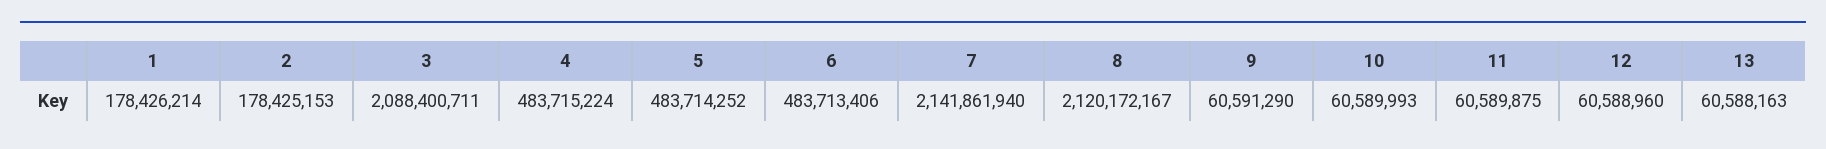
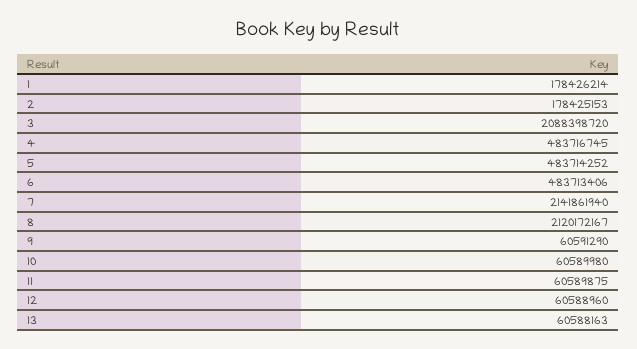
3: 2088400711 -> 2088398720
4: 483715224 -> 483716745
10: 60589993 -> 60589980

